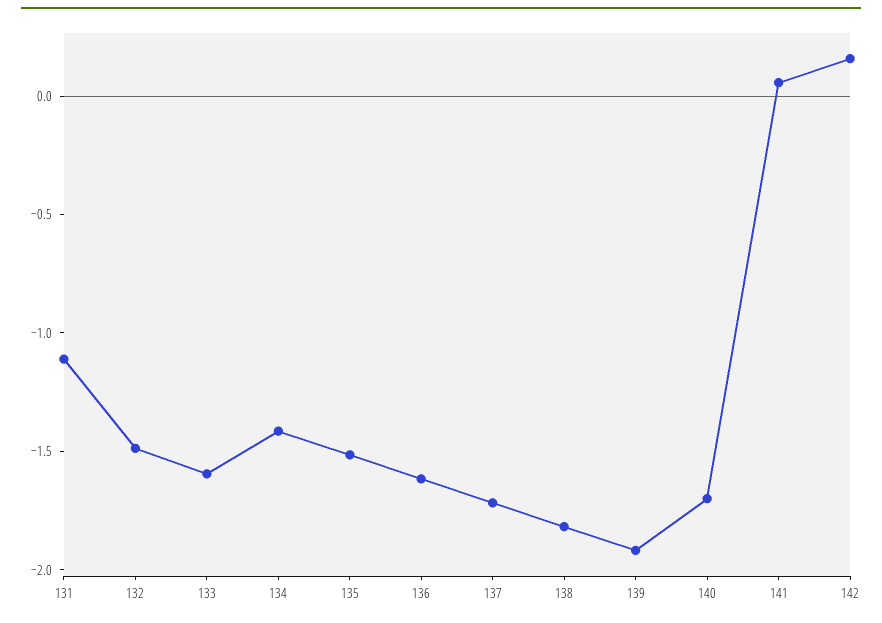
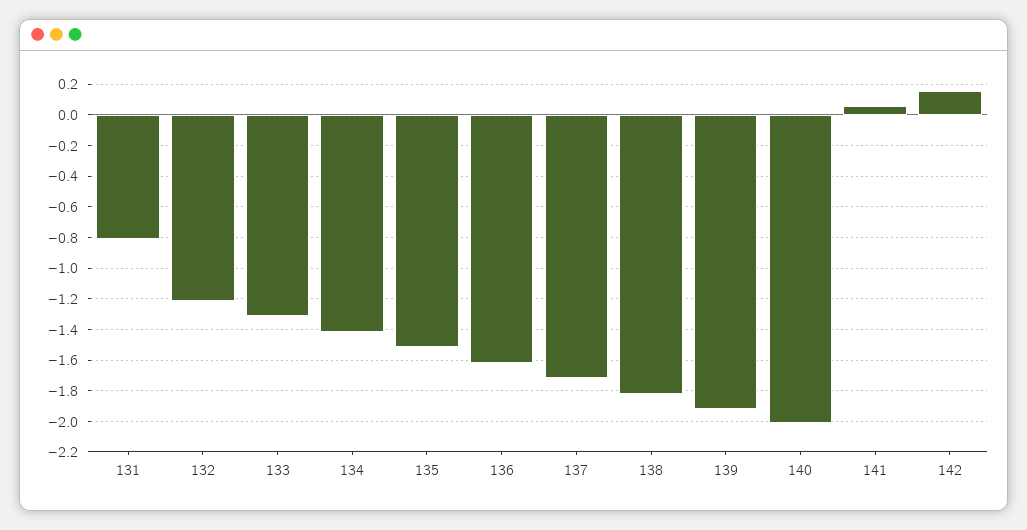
131: -1.1 -> -0.8
132: -1.5 -> -1.2
133: -1.6 -> -1.3
140: -1.7 -> -2

